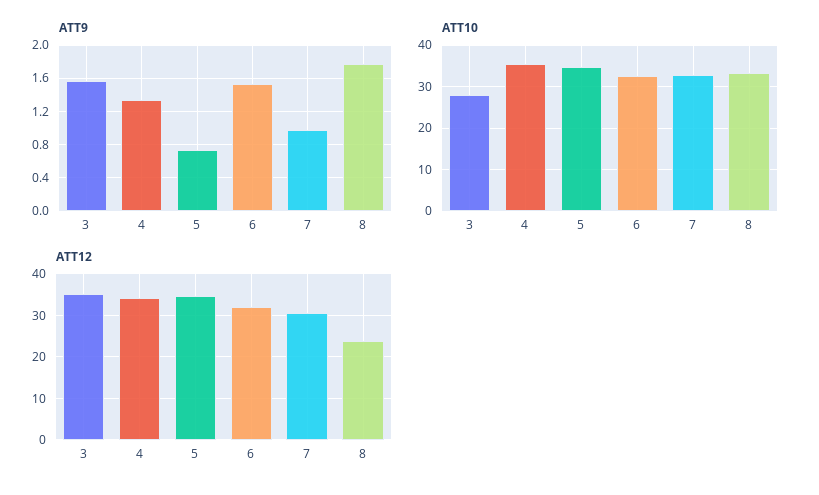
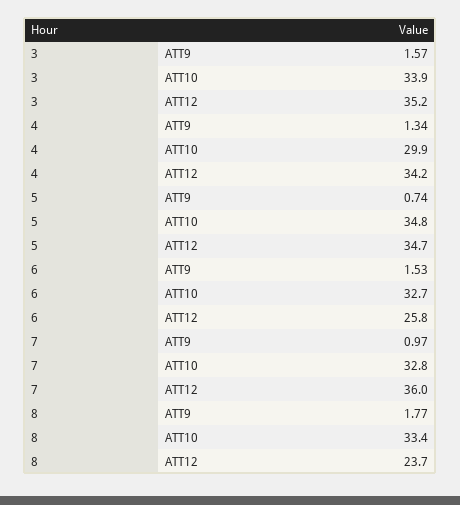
ATT10, 3: 28 -> 33.9
ATT10, 4: 36 -> 29.9
ATT12, 6: 32 -> 25.8
ATT12, 7: 30 -> 36

